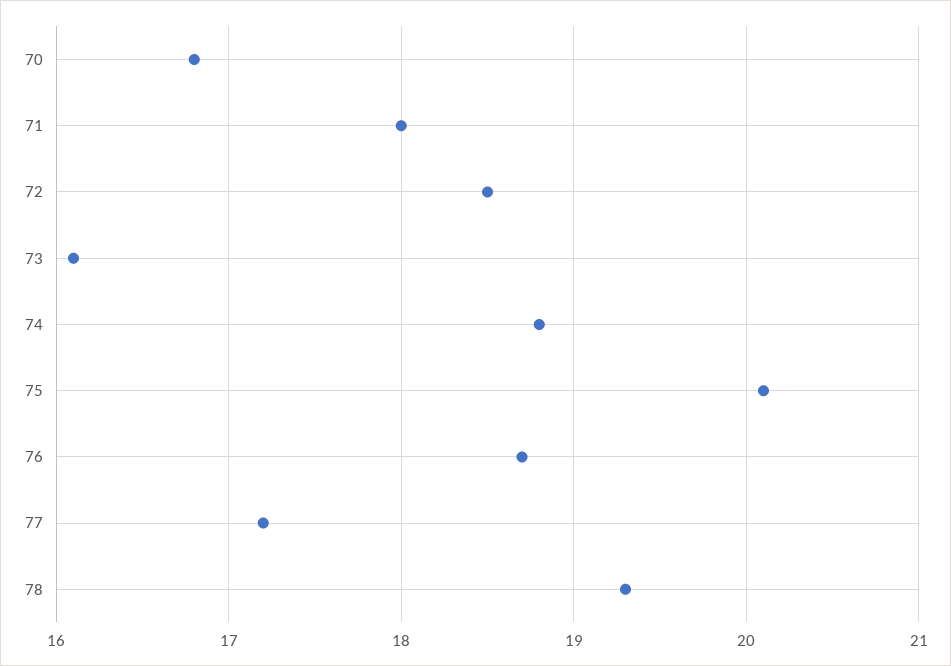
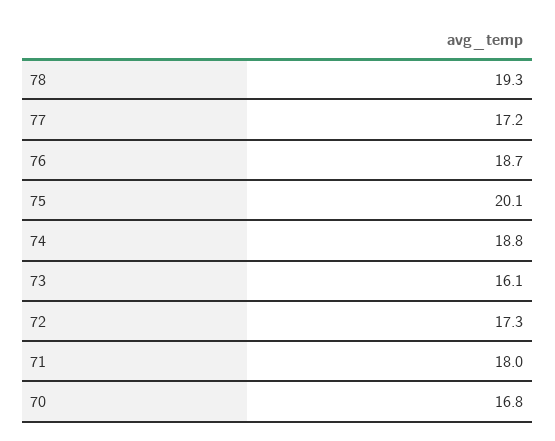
72: 18.5 -> 17.3

